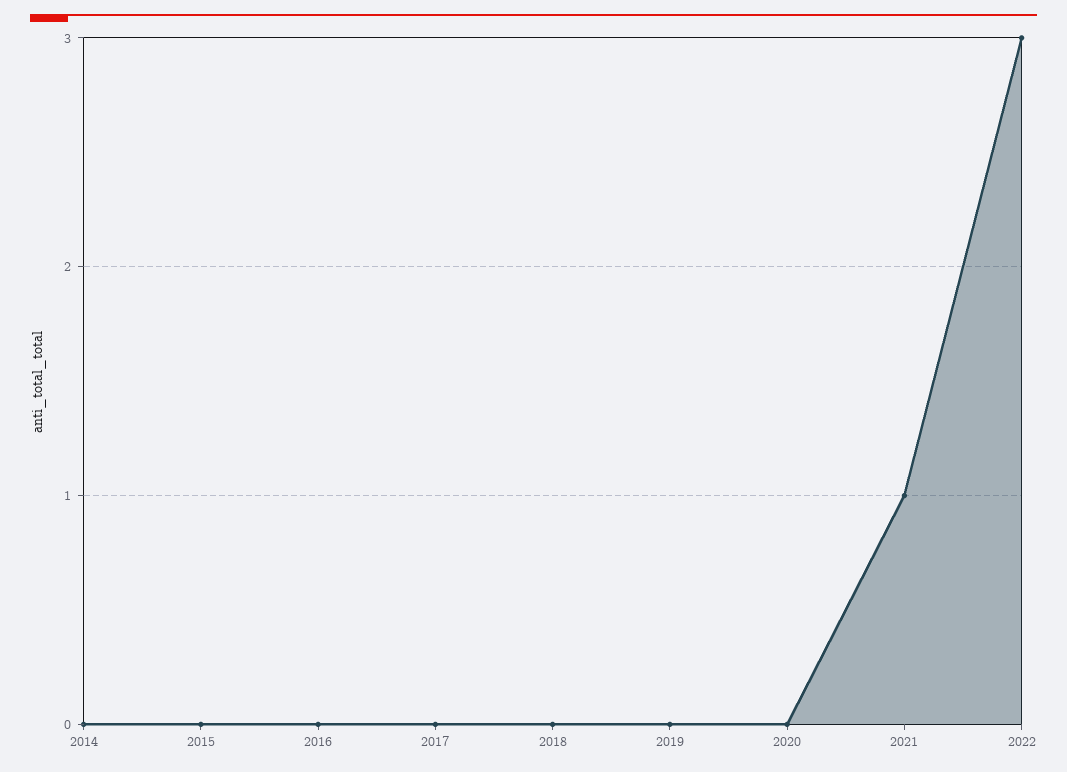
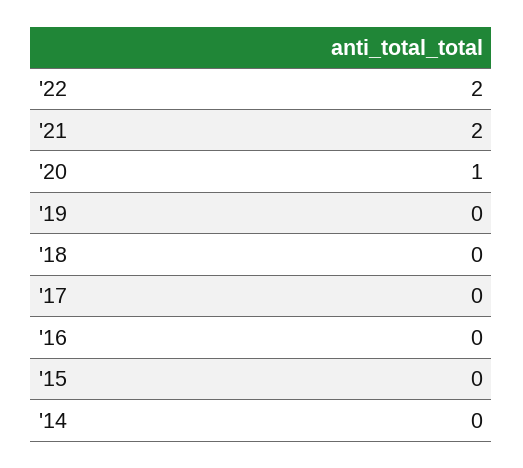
2020: 0 -> 1
2021: 1 -> 2
2022: 3 -> 2

